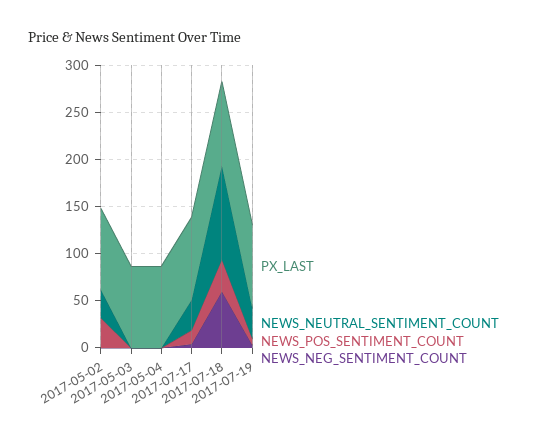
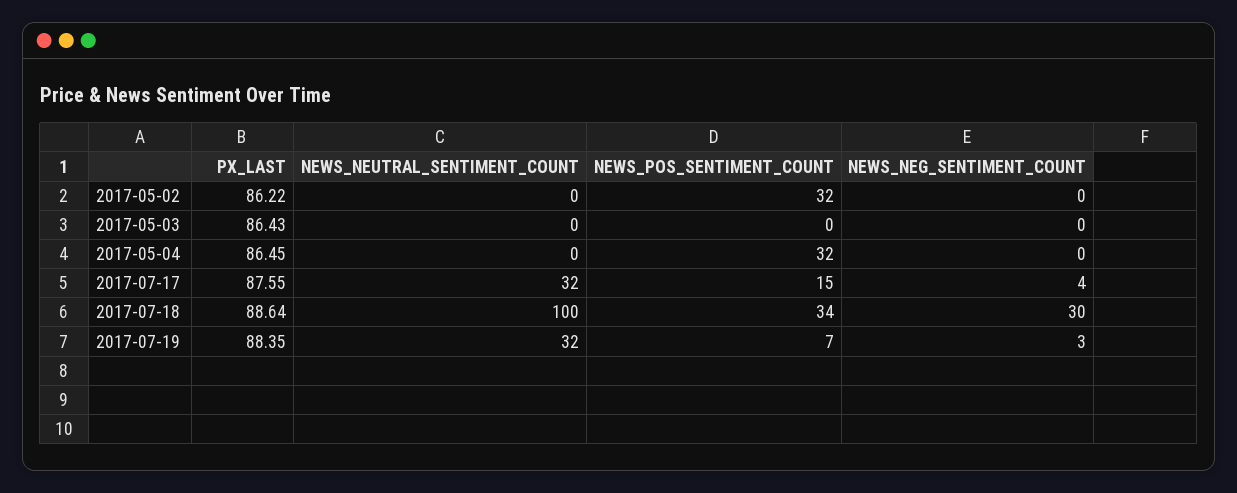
NEWS_NEUTRAL_SENTIMENT_COUNT, 2017-05-02: 30 -> 0
NEWS_POS_SENTIMENT_COUNT, 2017-05-04: 0 -> 32
NEWS_NEG_SENTIMENT_COUNT, 2017-07-18: 60 -> 30

